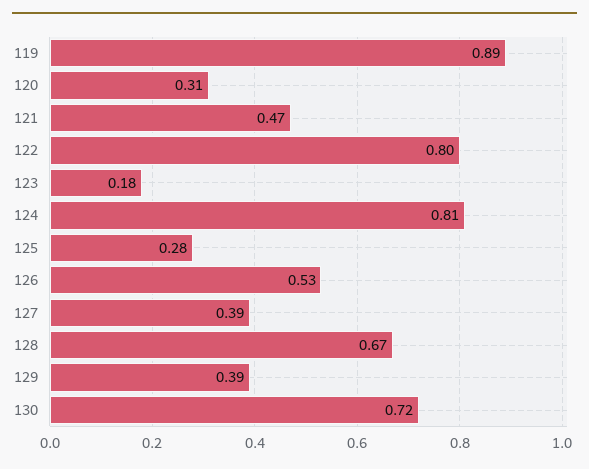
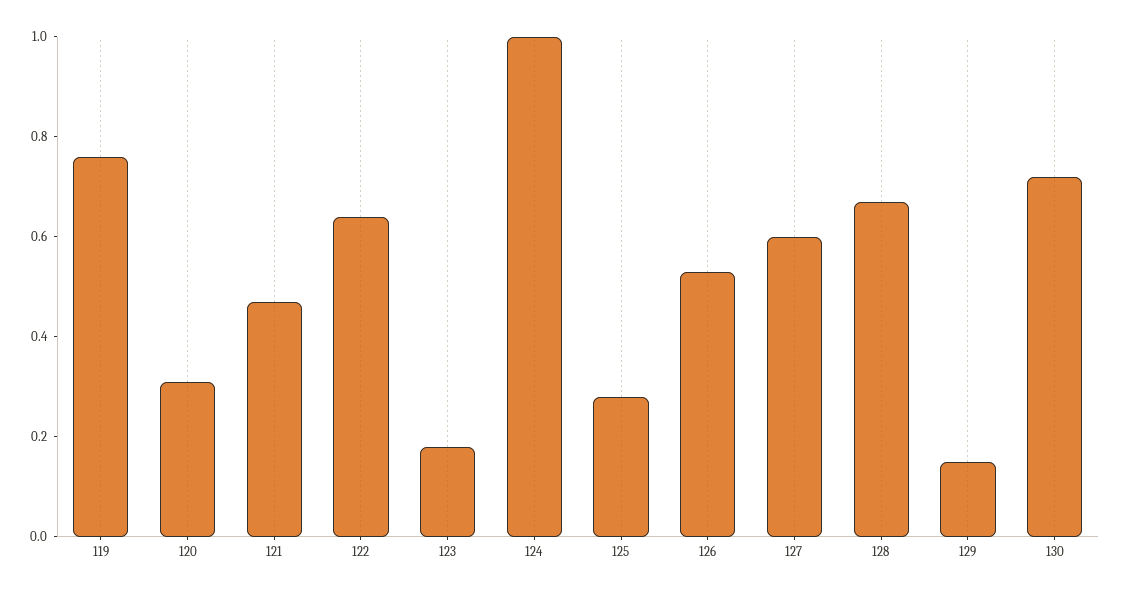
119: 0.89 -> 0.75
122: 0.8 -> 0.65
124: 0.81 -> 1
127: 0.39 -> 0.6
129: 0.39 -> 0.15

